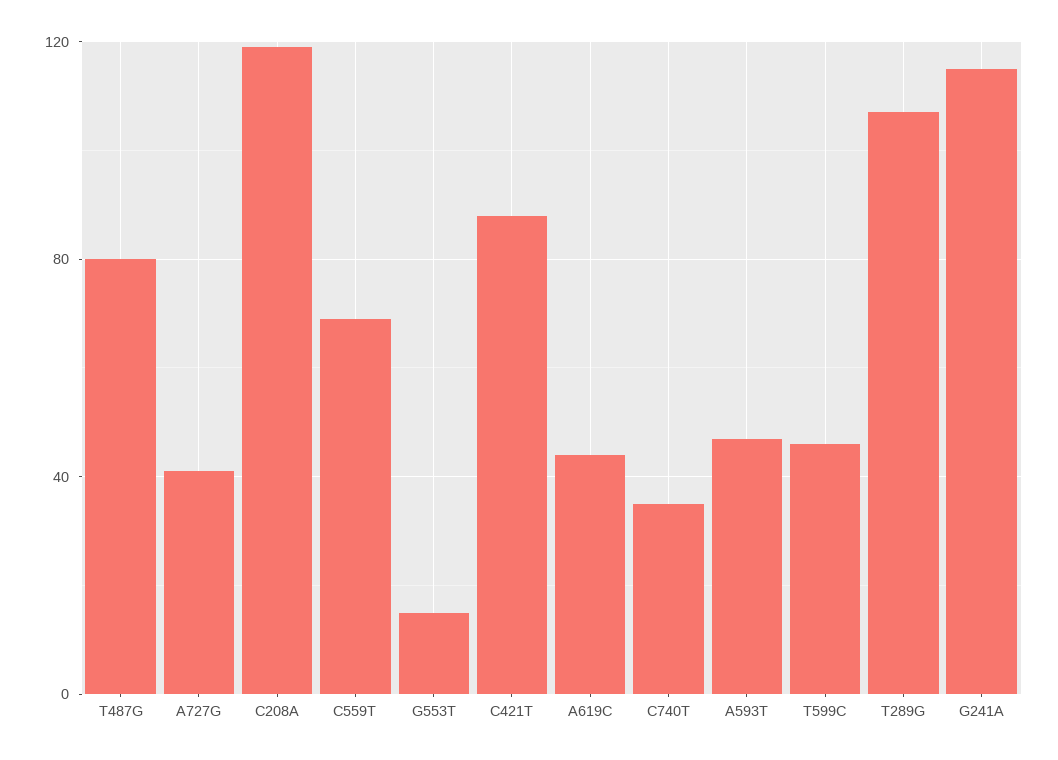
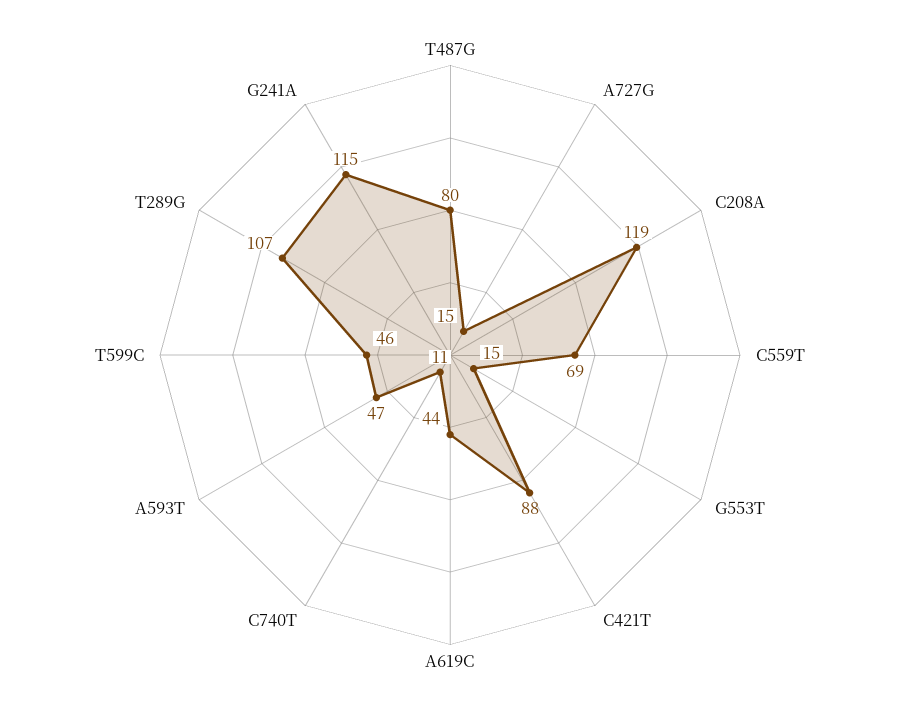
A727G: 40 -> 15
C740T: 35 -> 11

